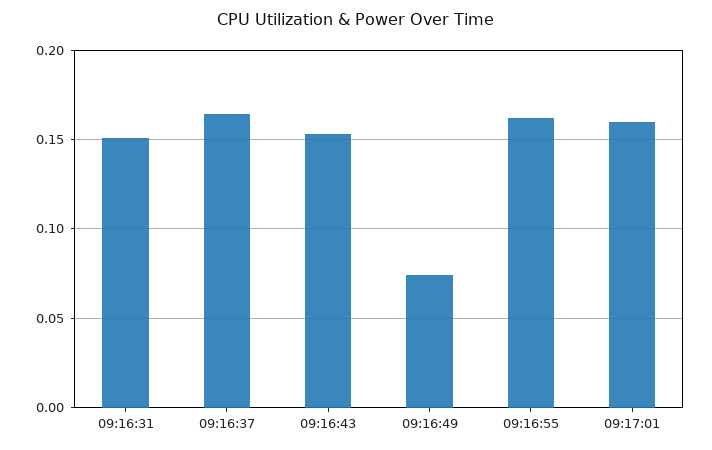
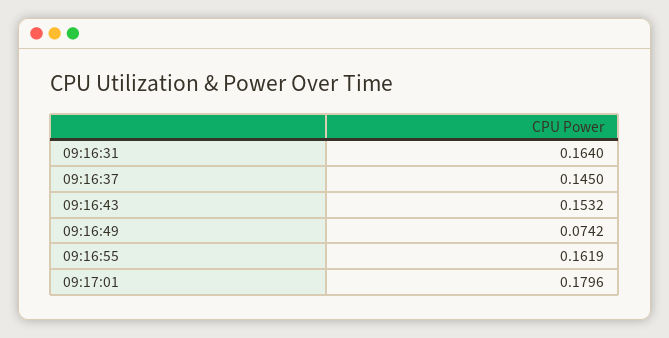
09:16:31: 0.15 -> 0.164
09:16:37: 0.165 -> 0.145
09:17:01: 0.16 -> 0.1796

